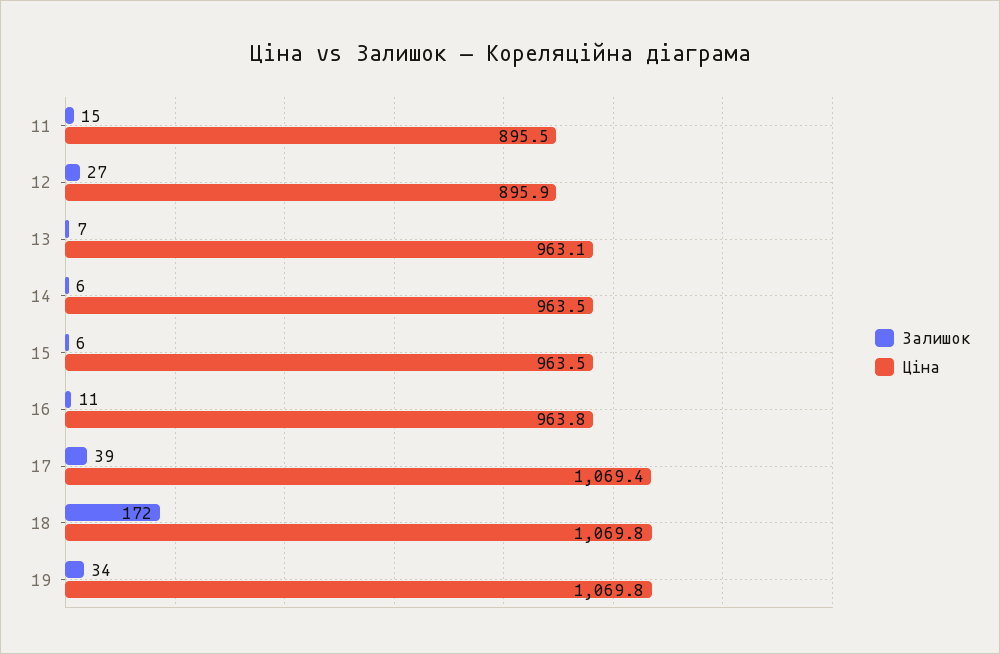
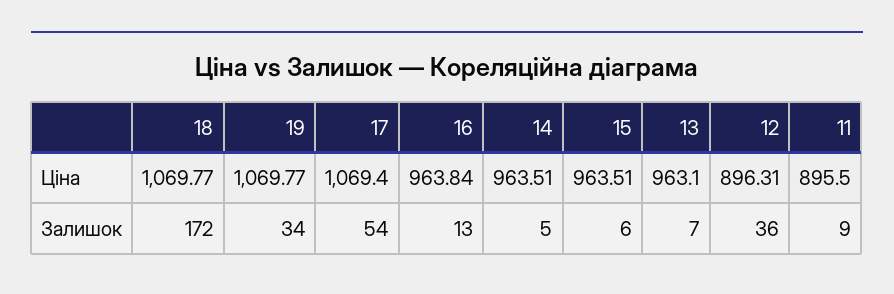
Залишок, 11: 15 -> 9
Залишок, 12: 27 -> 36
Ціна, 12: 895.9 -> 896.31
Залишок, 14: 6 -> 5
Залишок, 16: 11 -> 13
Залишок, 17: 39 -> 54

